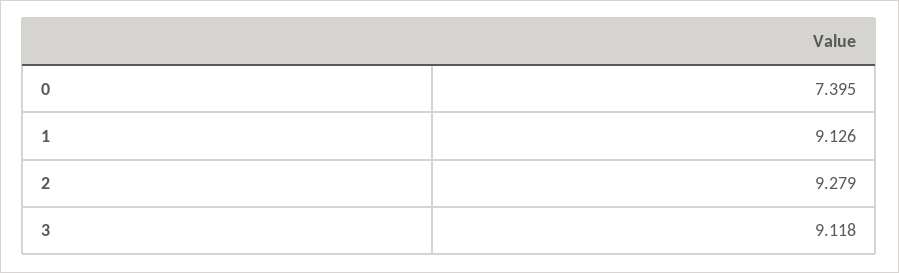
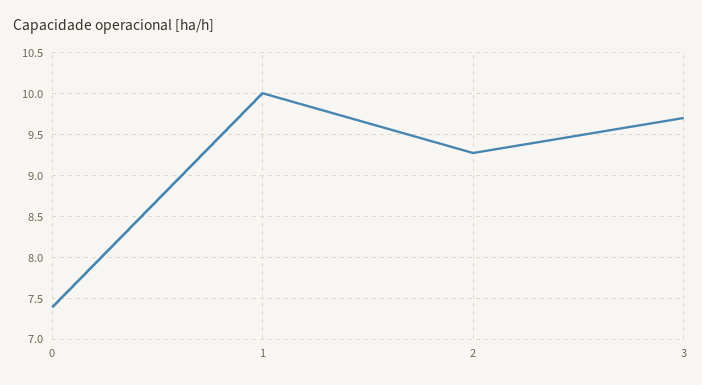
1: 9.126 -> 10
3: 9.118 -> 9.7

